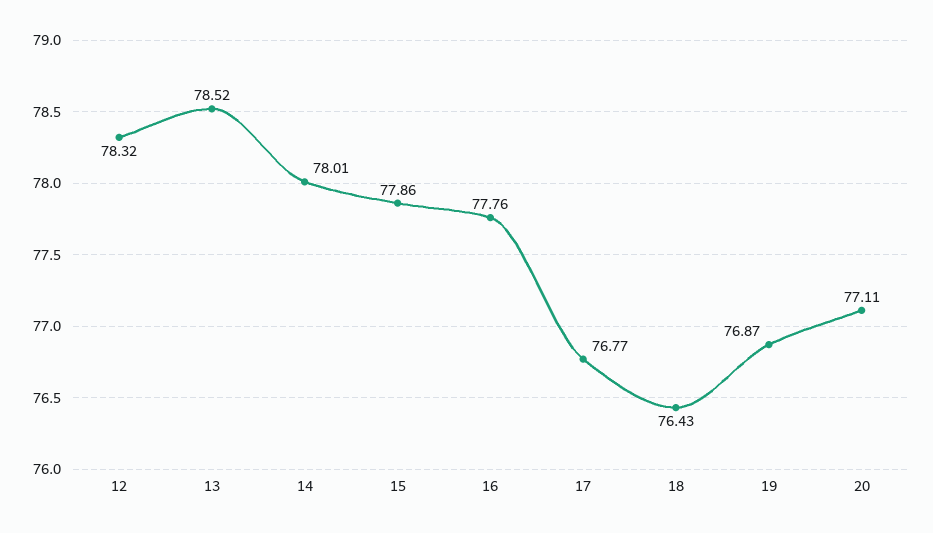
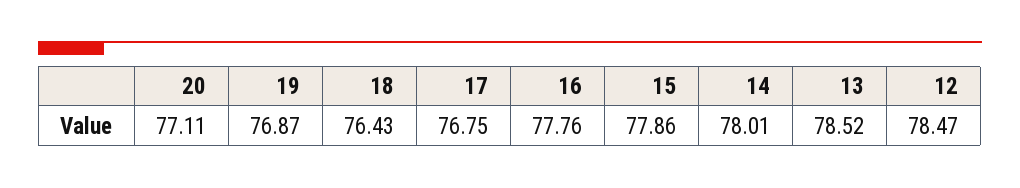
12: 78.32 -> 78.47
17: 76.77 -> 76.75

